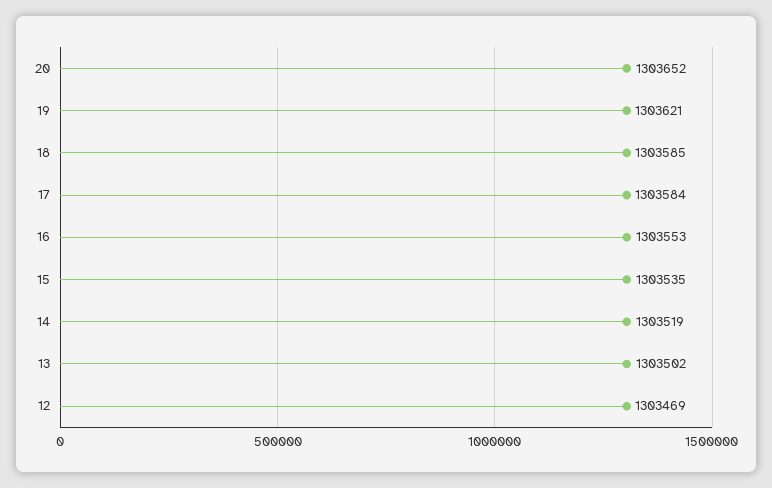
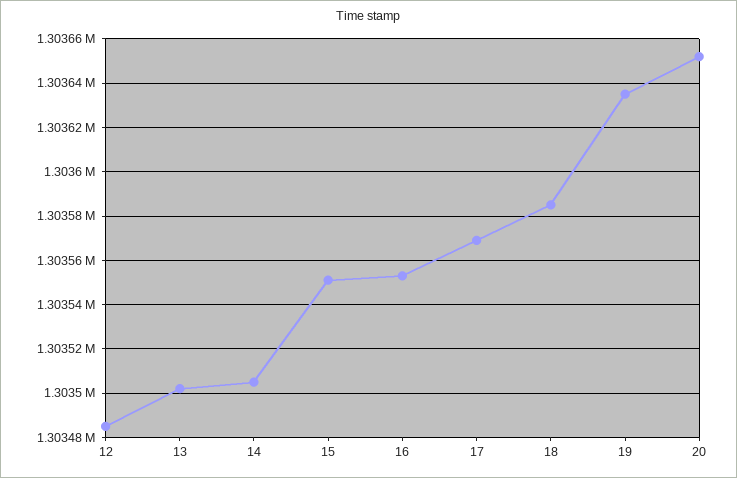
19: 1303621 -> 1303635
17: 1303584 -> 1303570
15: 1303535 -> 1303550
14: 1303519 -> 1303505
12: 1303469 -> 1303485

